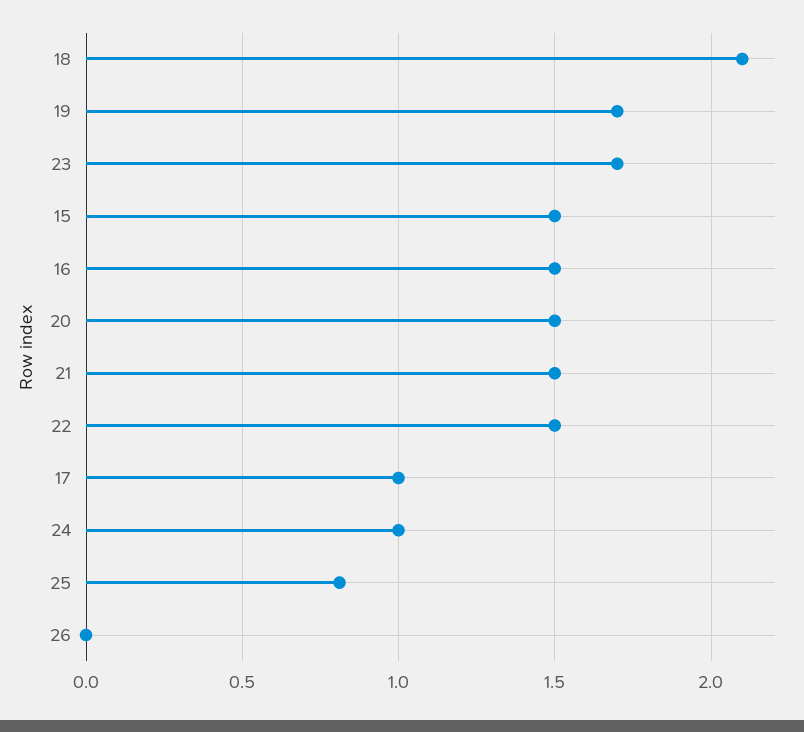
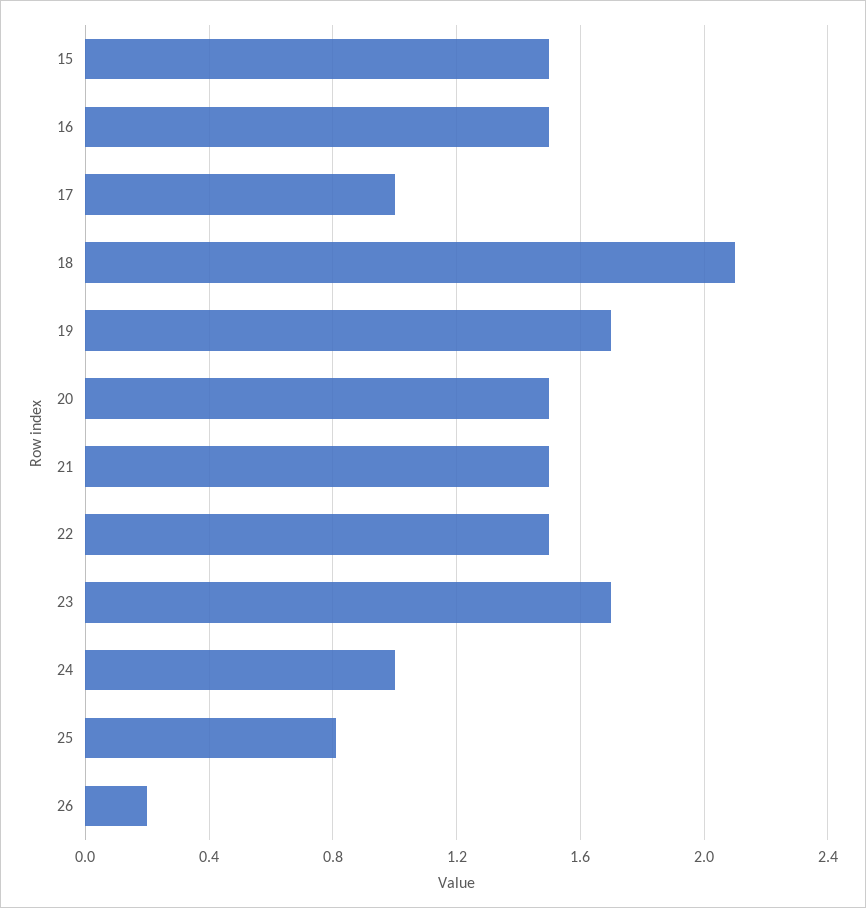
26: 0 -> 0.2

